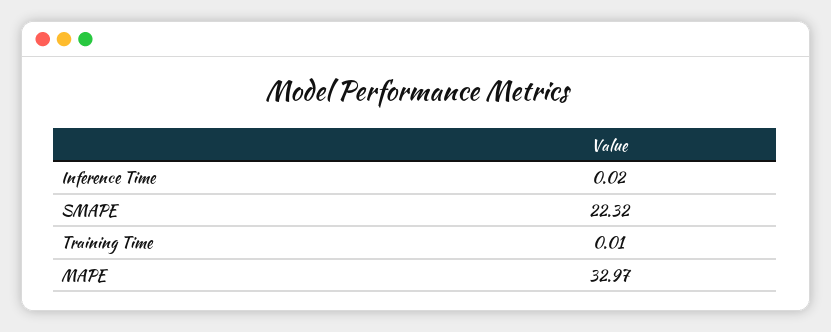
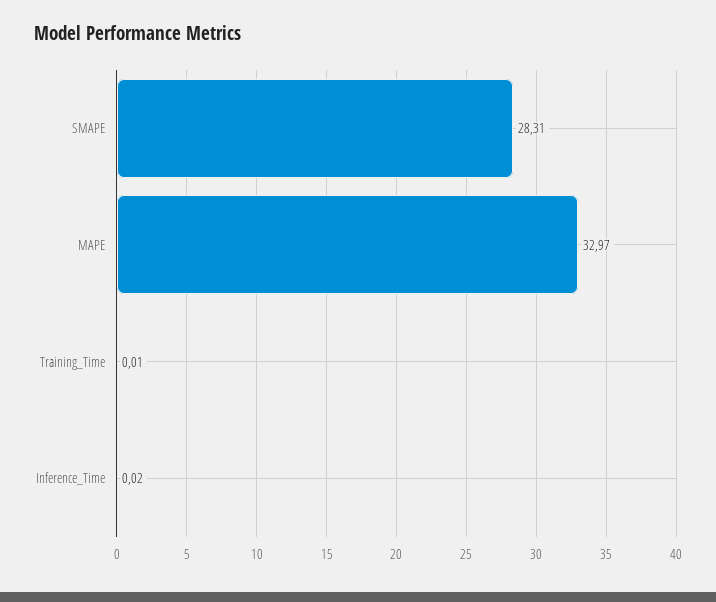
SMAPE: 22.32 -> 28.31

